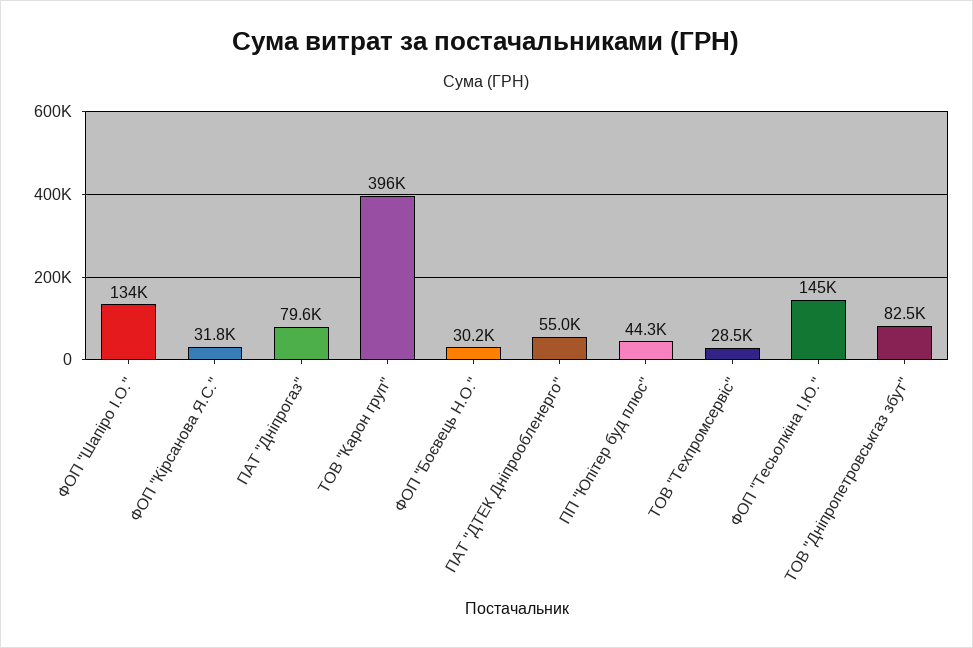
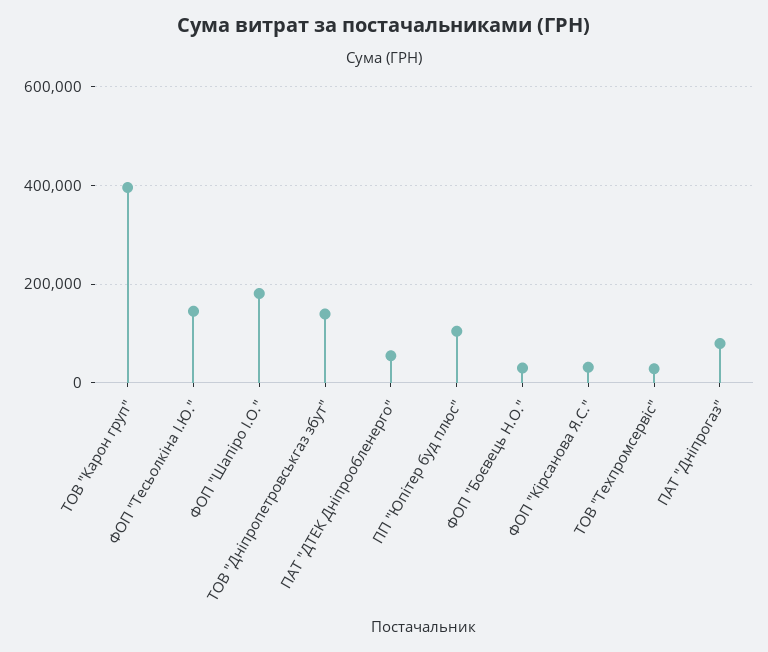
ФОП "Шапіро І.О.": 134000 -> 180000
ПП "Юпітер буд плюс": 44300 -> 100000
ТОВ "Дніпропетровськгаз збут": 82500 -> 140000

